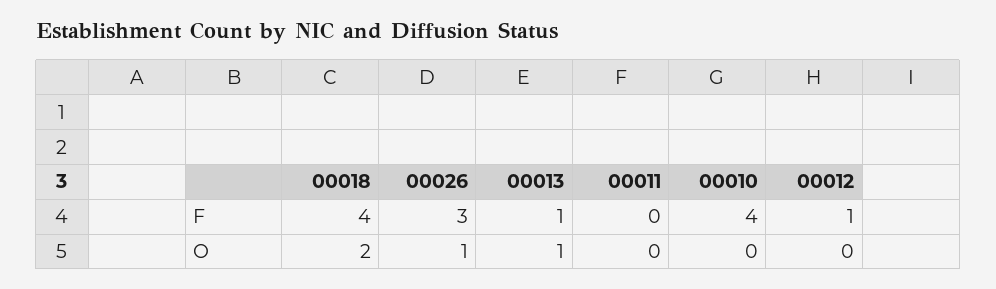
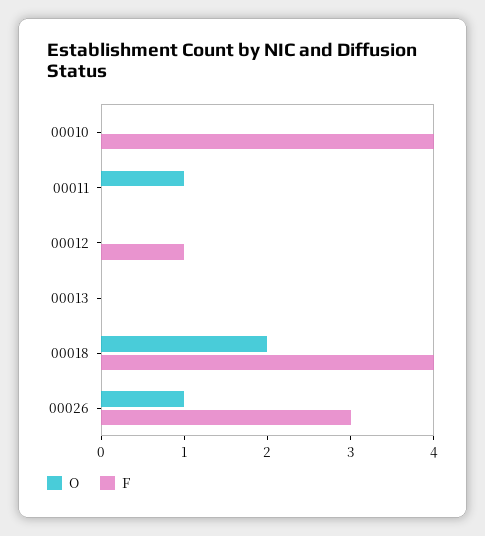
F, 00013: 1 -> 0
O, 00013: 1 -> 0
O, 00011: 0 -> 1

